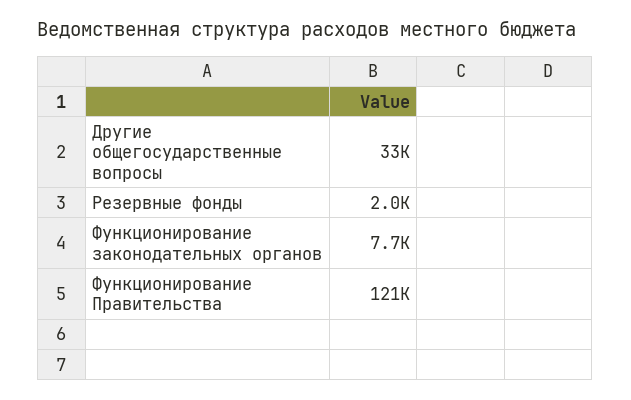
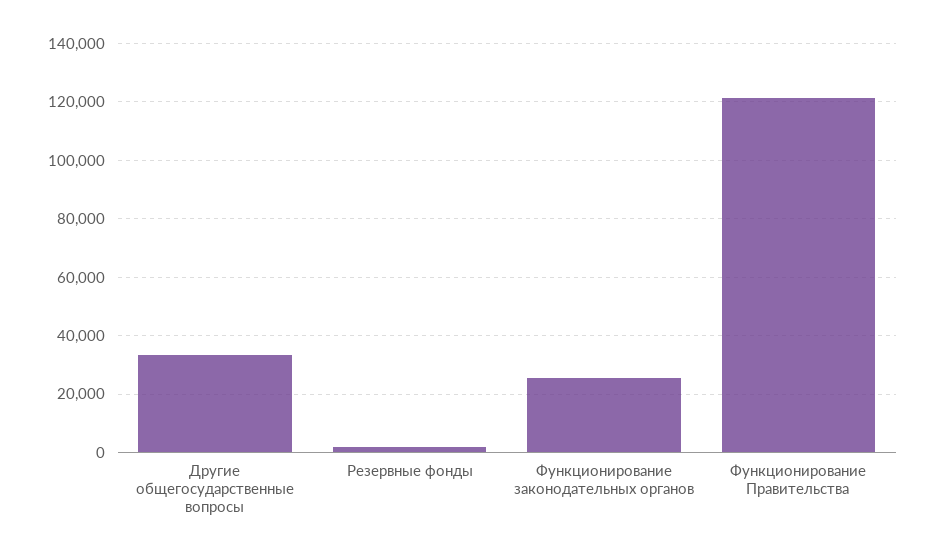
Функционирование законодательных органов: 7700 -> 25000

